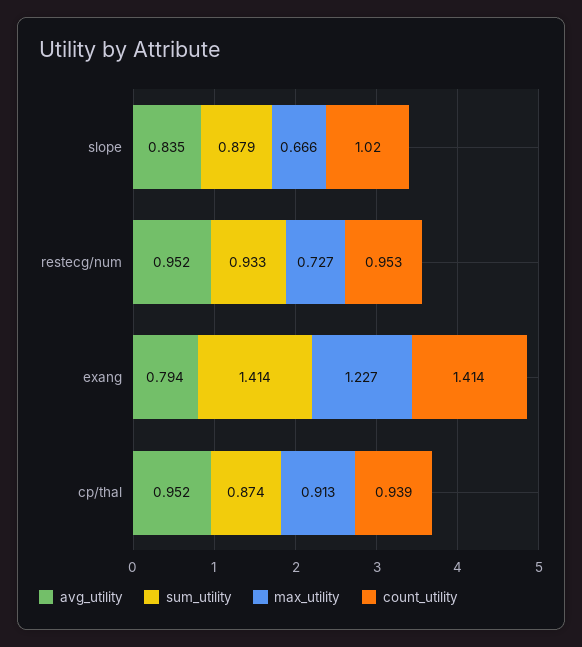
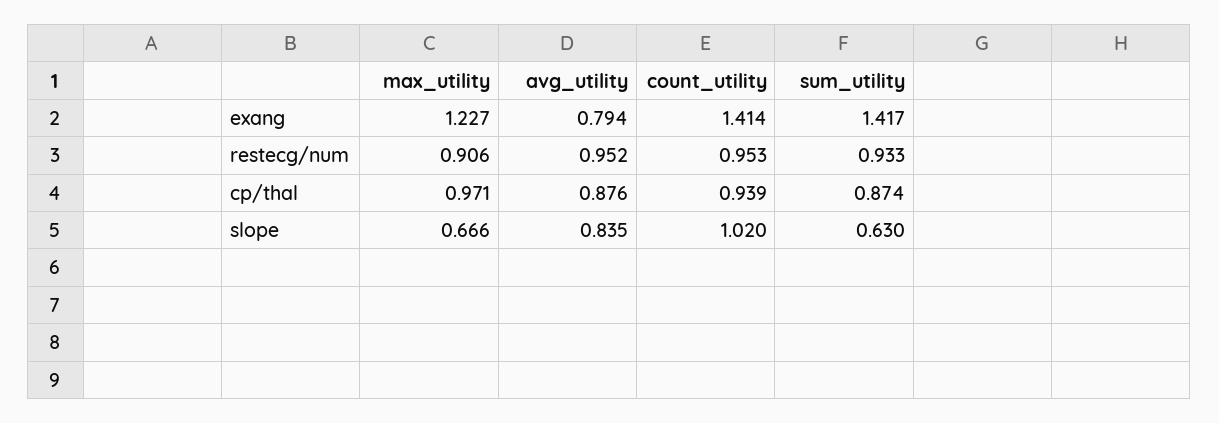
sum_utility, slope: 0.879 -> 0.63
max_utility, restecg/num: 0.727 -> 0.906
sum_utility, exang: 1.414 -> 1.417
avg_utility, cp/thal: 0.952 -> 0.876
max_utility, cp/thal: 0.913 -> 0.971

